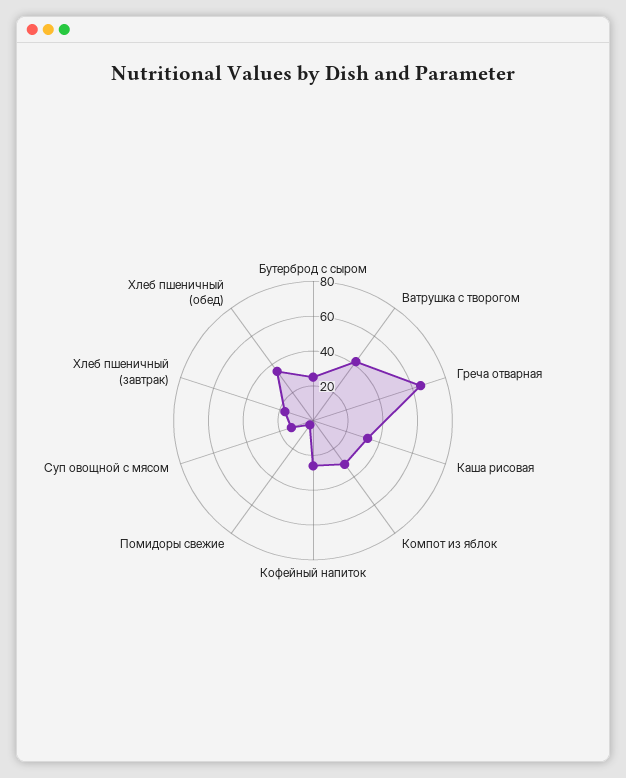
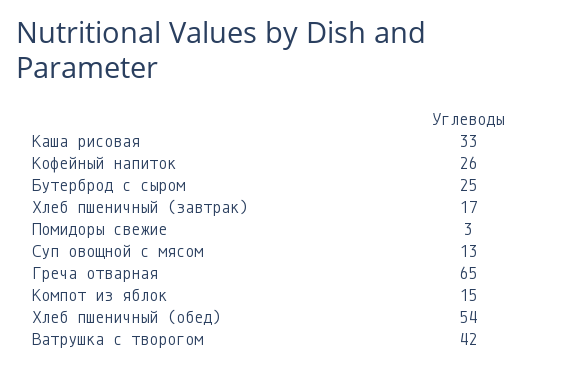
Компот из яблок: 30 -> 15
Хлеб пшеничный (обед): 35 -> 54

